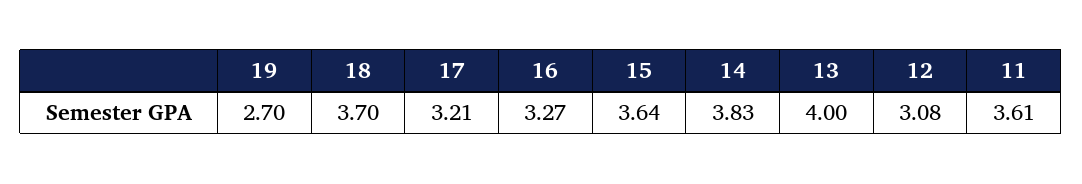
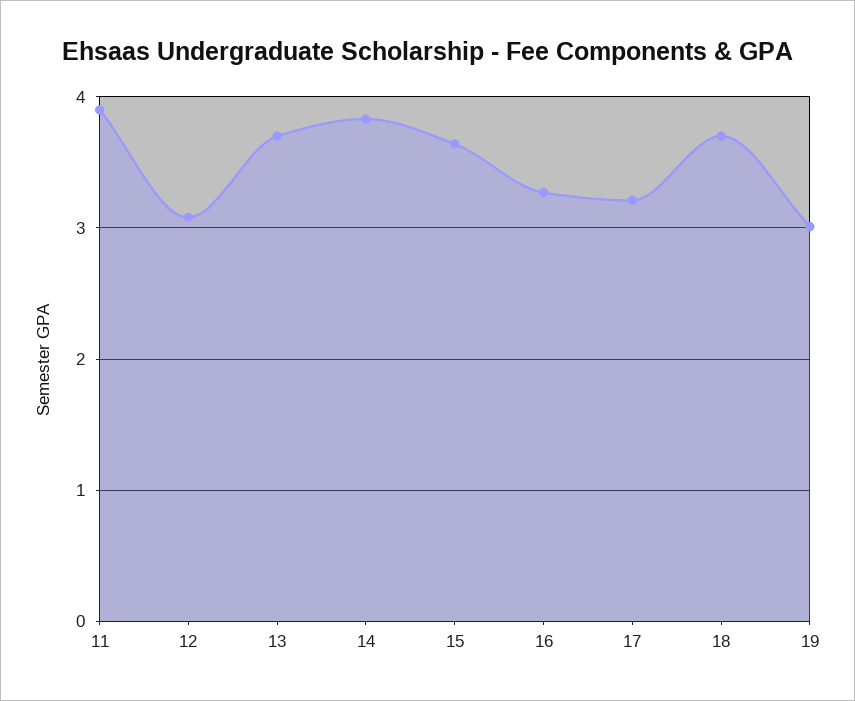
19: 2.7 -> 3
13: 4 -> 3.7
11: 3.61 -> 3.9

